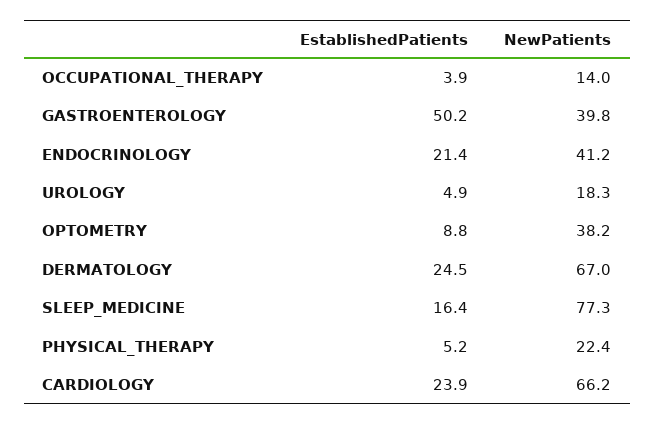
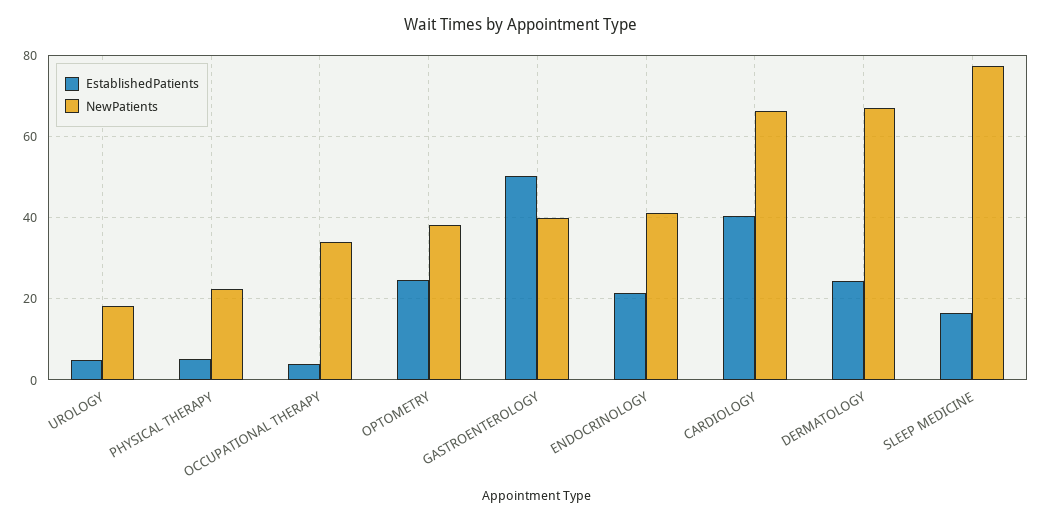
NewPatients, OCCUPATIONAL_THERAPY: 14 -> 34
EstablishedPatients, OPTOMETRY: 8.8 -> 24
EstablishedPatients, CARDIOLOGY: 23.9 -> 40

